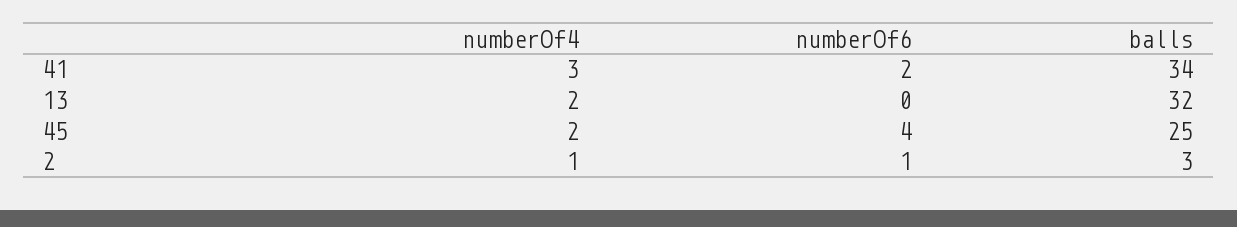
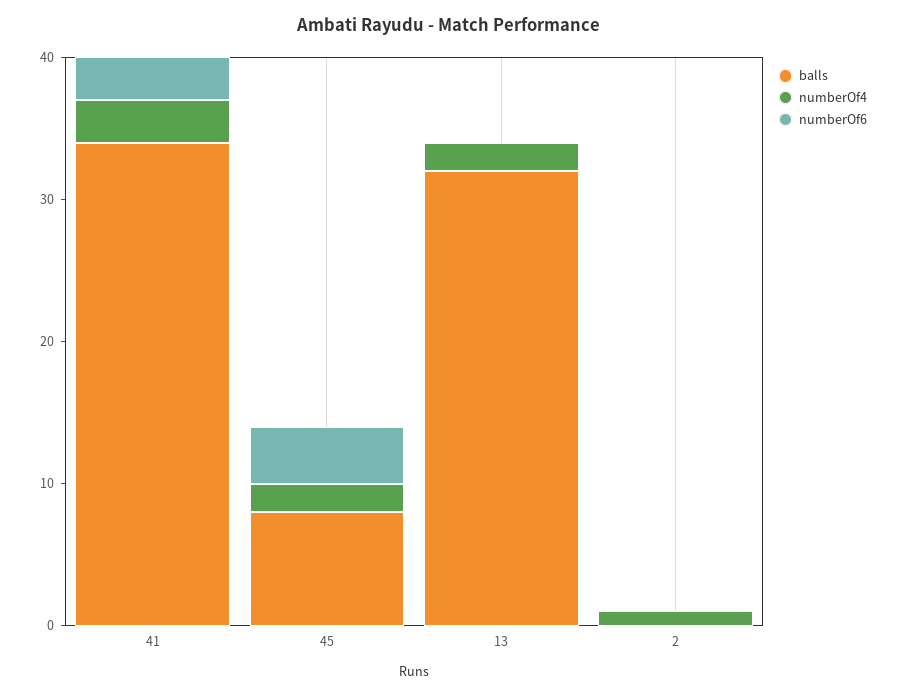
numberOf6, 41: 2 -> 3
balls, 45: 25 -> 8
numberOf6, 2: 1 -> 0
balls, 2: 3 -> 0

